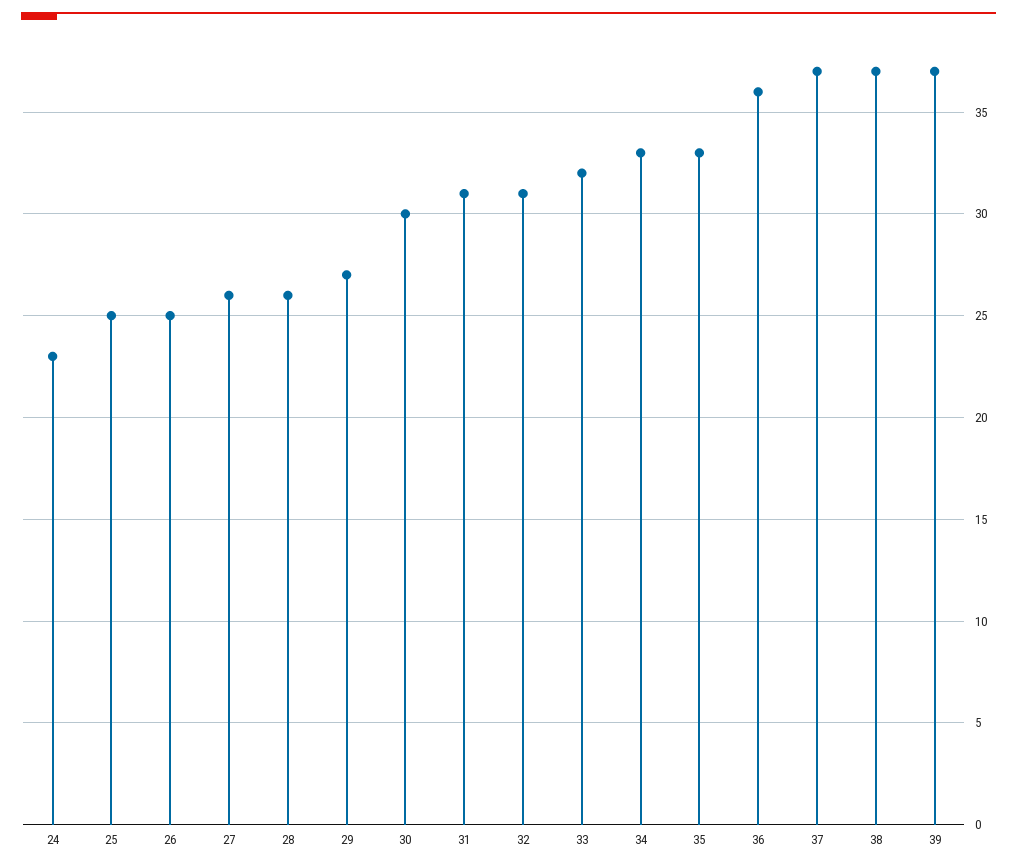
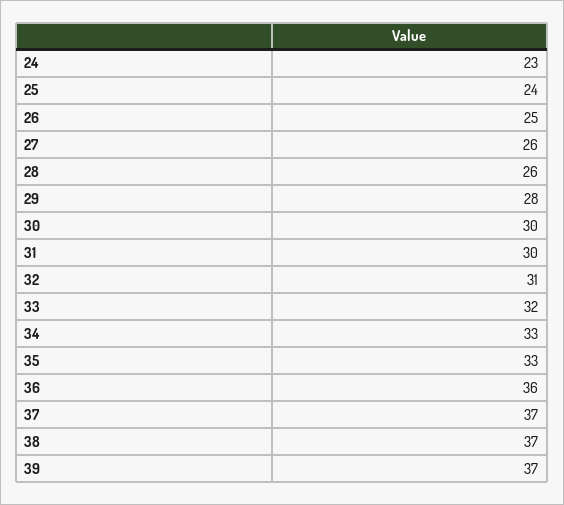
25: 25 -> 24
29: 27 -> 28
31: 31 -> 30

